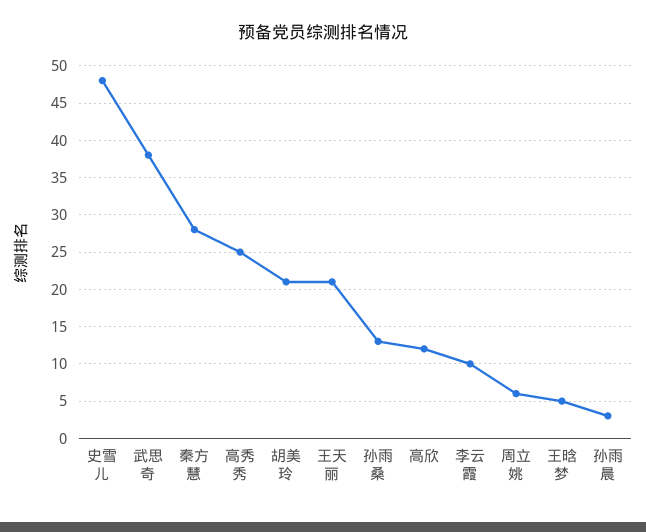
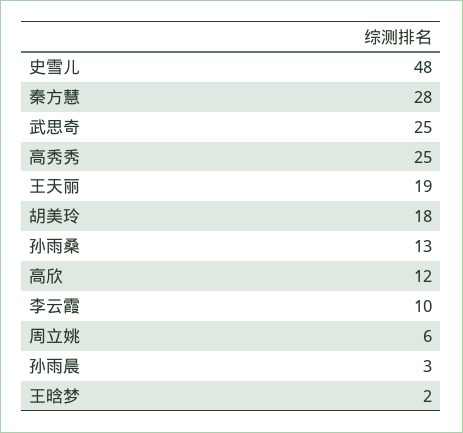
武思奇: 38 -> 25
胡美玲: 21 -> 18
王天丽: 21 -> 19
王晗梦: 5 -> 2

